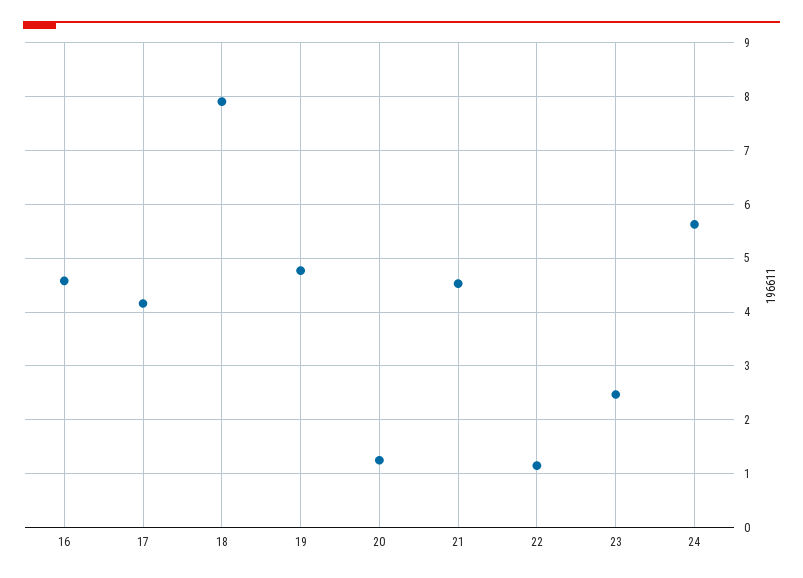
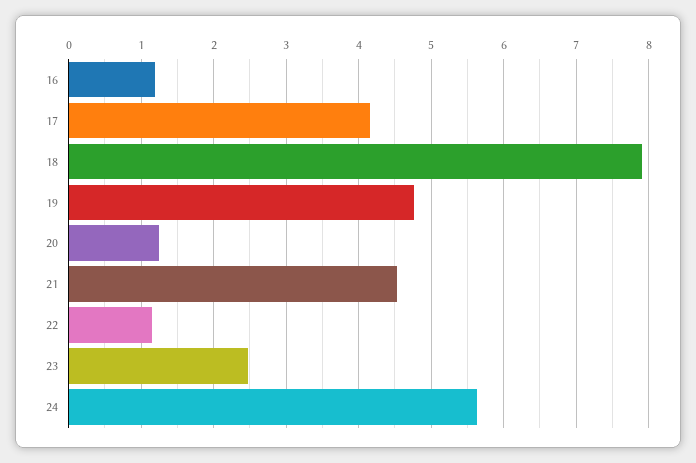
16: 4.6 -> 1.2

